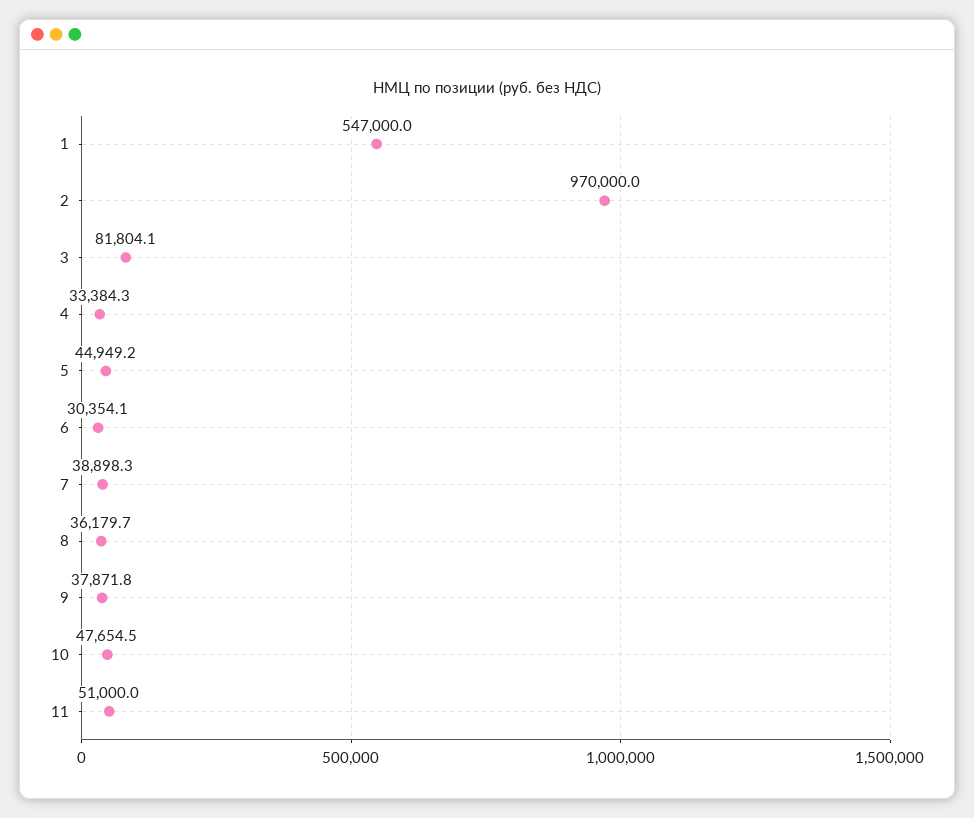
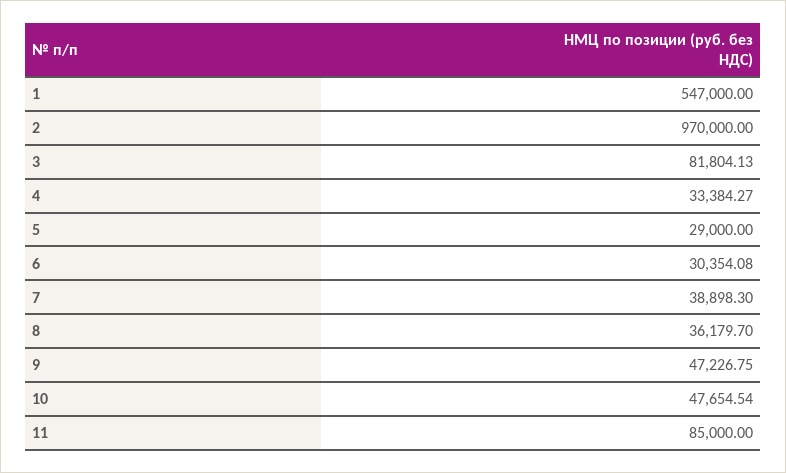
5: 44949.2 -> 29000
9: 37871.8 -> 47226.75
11: 51000 -> 85000

